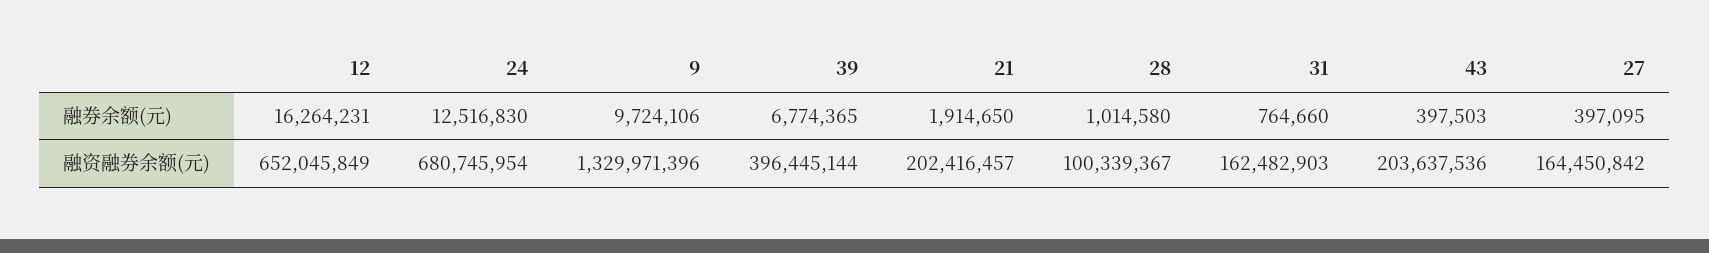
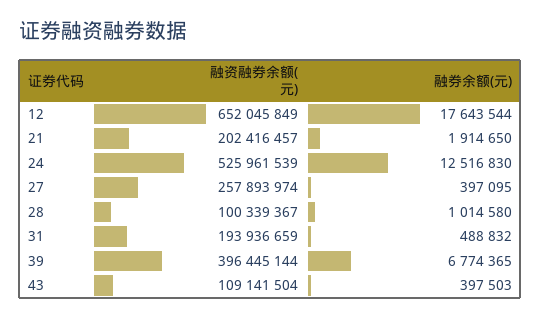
12, 融券余额(元): 16264231 -> 17643544
9, 融券余额(元): 9724106 -> none
31, 融券余额(元): 764660 -> 488832
24, 融资融券余额(元): 680745954 -> 525961539
9, 融资融券余额(元): 1329971396 -> none
31, 融资融券余额(元): 162482903 -> 193936659
43, 融资融券余额(元): 203637536 -> 109141504
27, 融资融券余额(元): 164450842 -> 257893974

